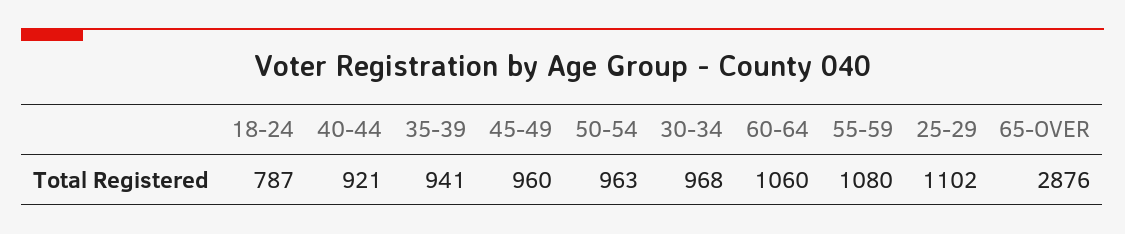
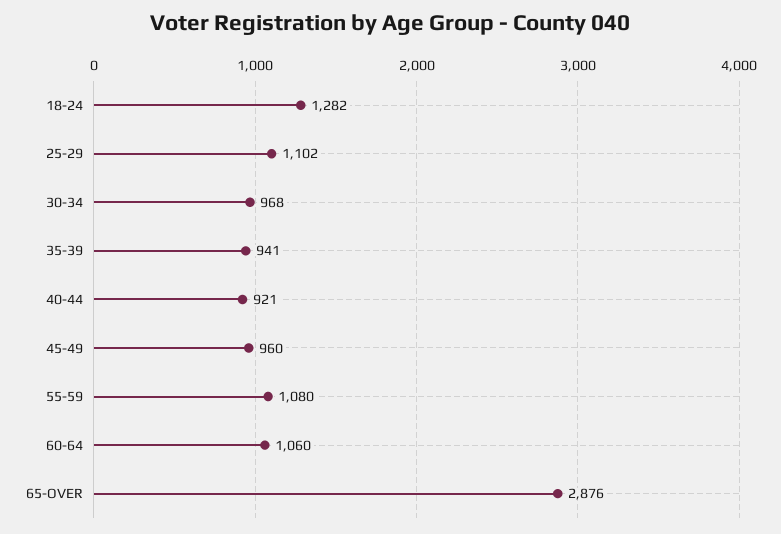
18-24: 787 -> 1282
50-54: 963 -> none

